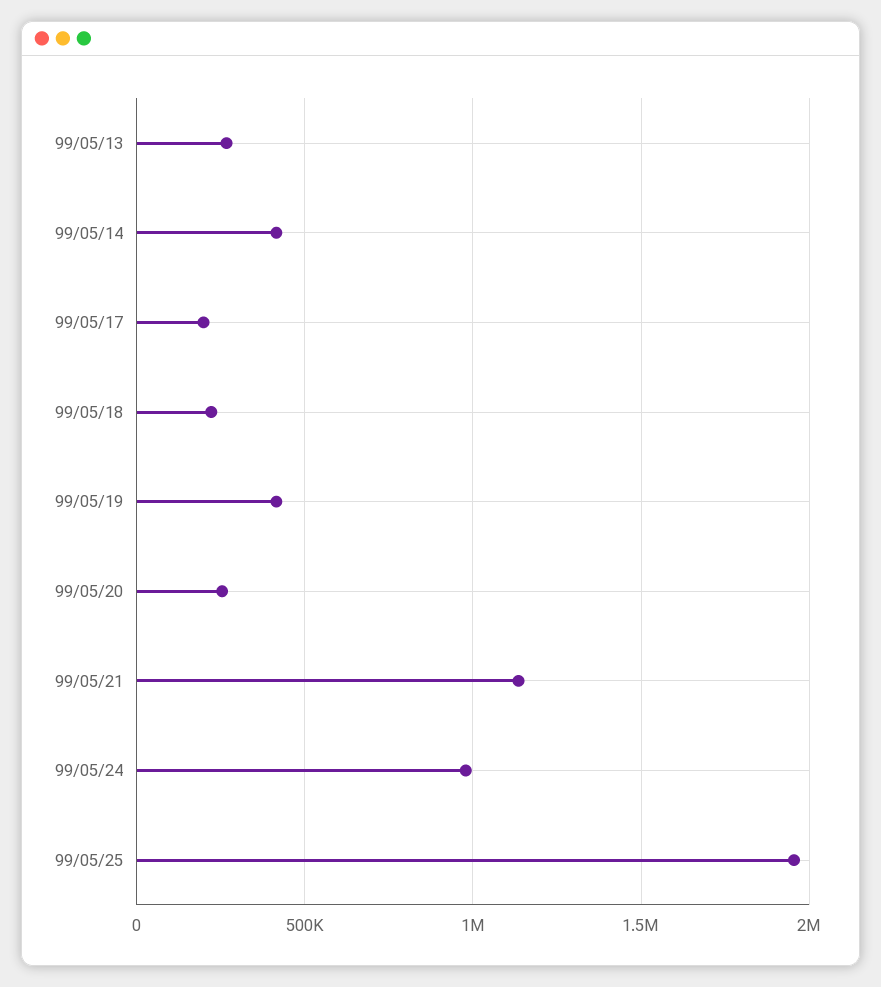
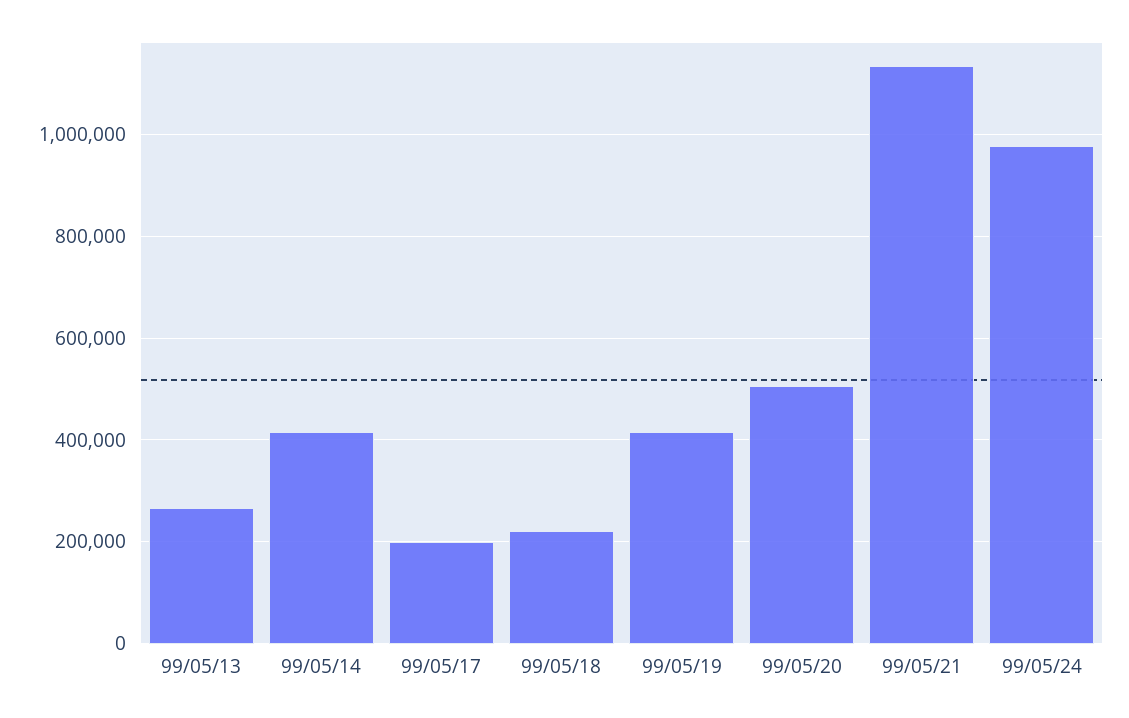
99/05/20: 250000 -> 500000
99/05/25: 1950000 -> none

